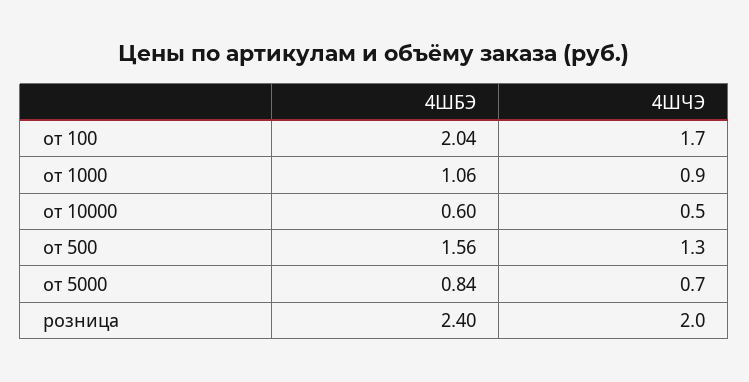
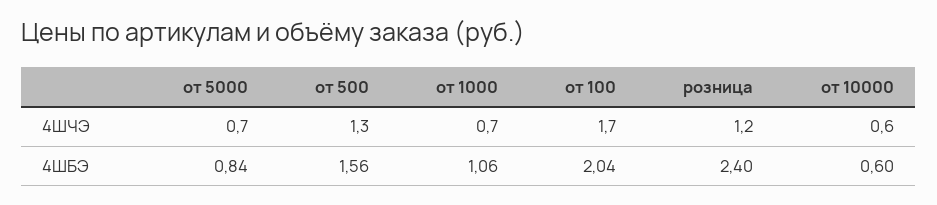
4ШЧЭ, от 1000: 0.9 -> 0.7
4ШЧЭ, от 10000: 0.5 -> 0.6
4ШЧЭ, розница: 2 -> 1.2

